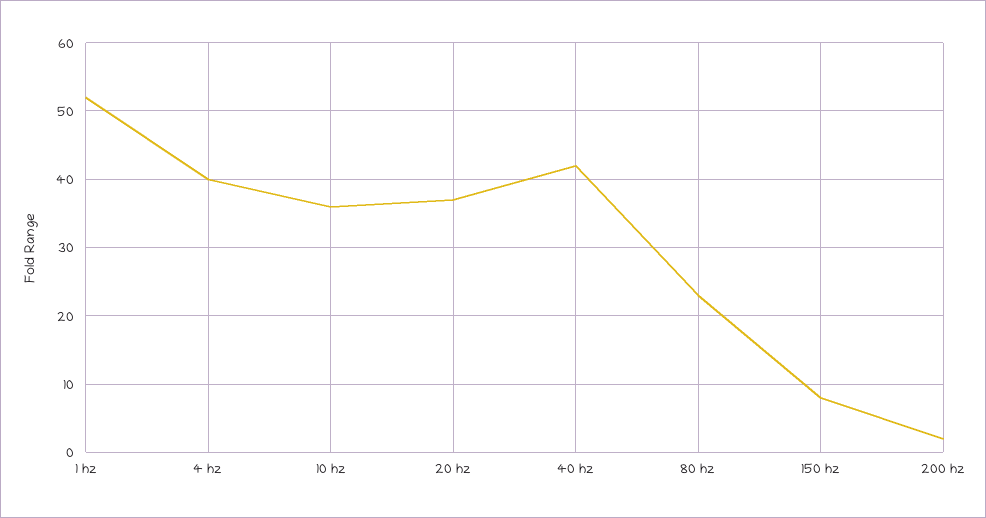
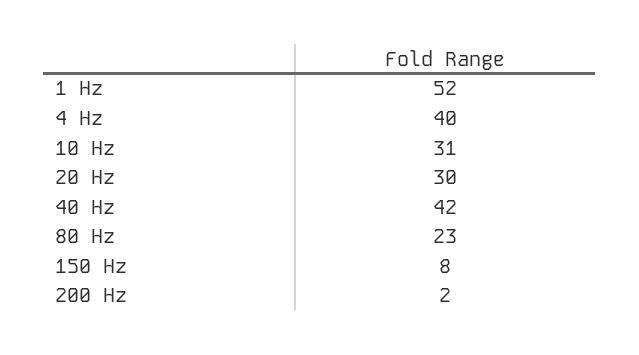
10 hz: 36 -> 31
20 hz: 37 -> 30

